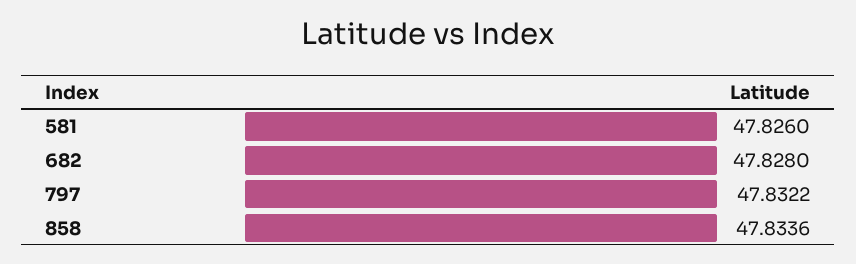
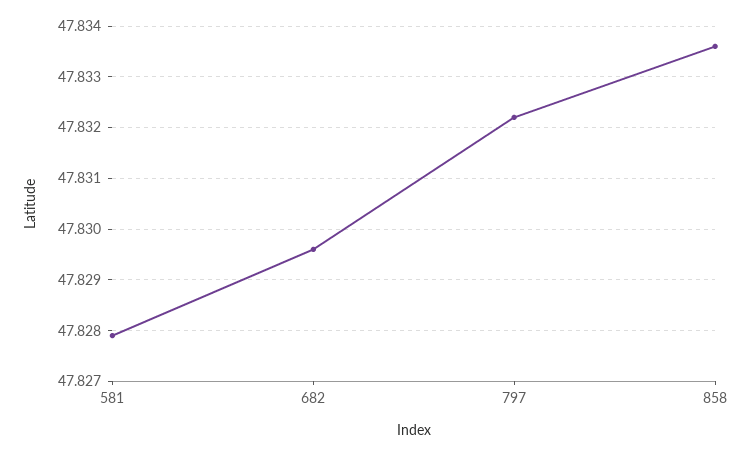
581: 47.826 -> 47.828
682: 47.828 -> 47.8295

